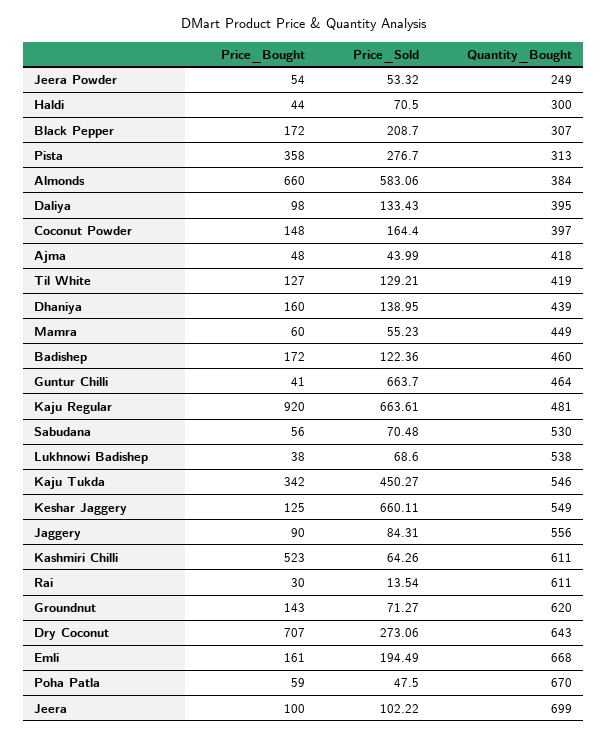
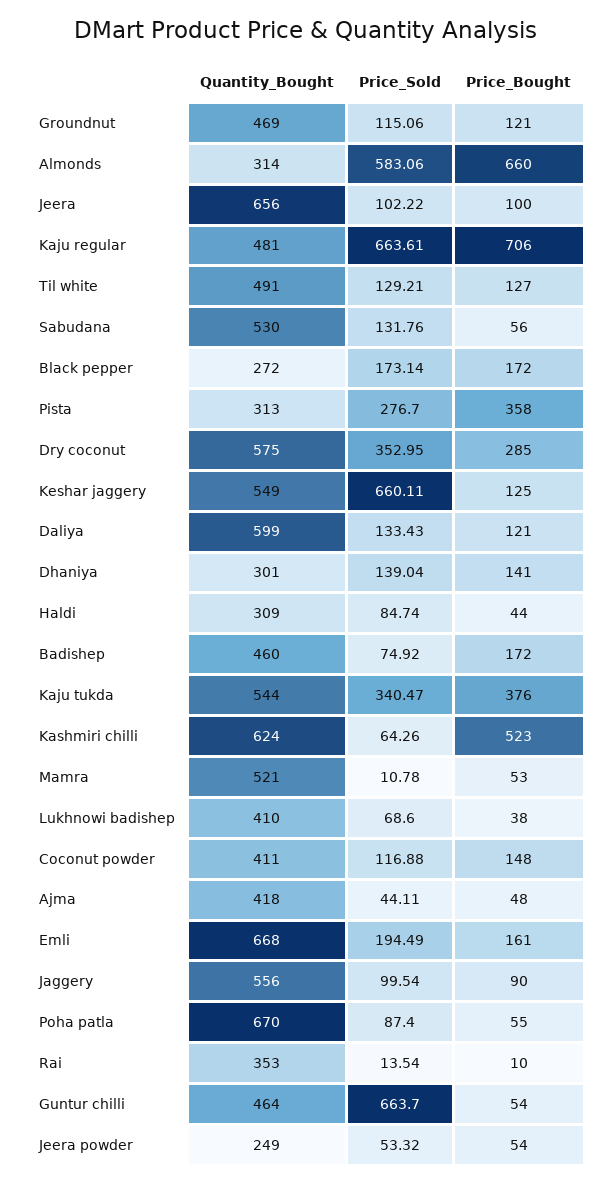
Price_Sold, Haldi: 70.5 -> 84.74
Quantity_Bought, Haldi: 300 -> 309
Price_Sold, Black Pepper: 208.7 -> 173.14
Quantity_Bought, Black Pepper: 307 -> 272
Quantity_Bought, Almonds: 384 -> 314
Price_Bought, Daliya: 98 -> 121
Quantity_Bought, Daliya: 395 -> 599
Price_Sold, Coconut Powder: 164.4 -> 116.88
Quantity_Bought, Coconut Powder: 397 -> 411
Price_Sold, Ajma: 43.99 -> 44.11
Quantity_Bought, Til White: 419 -> 491
Price_Bought, Dhaniya: 160 -> 141
Price_Sold, Dhaniya: 138.95 -> 139.04
Quantity_Bought, Dhaniya: 439 -> 301
Price_Bought, Mamra: 60 -> 53
Price_Sold, Mamra: 55.23 -> 10.78
Quantity_Bought, Mamra: 449 -> 521
Price_Sold, Badishep: 122.36 -> 74.92
Price_Bought, Guntur Chilli: 41 -> 54
Price_Bought, Kaju Regular: 920 -> 706
Price_Sold, Sabudana: 70.48 -> 131.76
Quantity_Bought, Lukhnowi Badishep: 538 -> 410
Price_Bought, Kaju Tukda: 342 -> 376
Price_Sold, Kaju Tukda: 450.27 -> 340.47
Quantity_Bought, Kaju Tukda: 546 -> 544
Price_Sold, Jaggery: 84.31 -> 99.54
Quantity_Bought, Kashmiri Chilli: 611 -> 624
Price_Bought, Rai: 30 -> 10
Quantity_Bought, Rai: 611 -> 353
Price_Bought, Groundnut: 143 -> 121
Price_Sold, Groundnut: 71.27 -> 115.06
Quantity_Bought, Groundnut: 620 -> 469
Price_Bought, Dry Coconut: 707 -> 285
Price_Sold, Dry Coconut: 273.06 -> 352.95
Quantity_Bought, Dry Coconut: 643 -> 575
Price_Bought, Poha Patla: 59 -> 55
Price_Sold, Poha Patla: 47.5 -> 87.4
Quantity_Bought, Jeera: 699 -> 656

